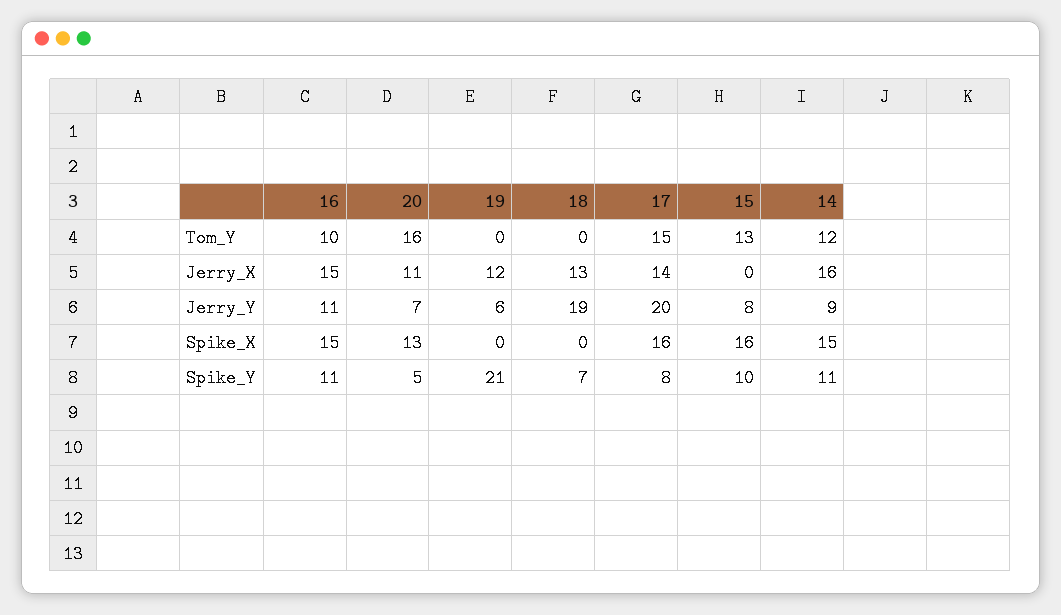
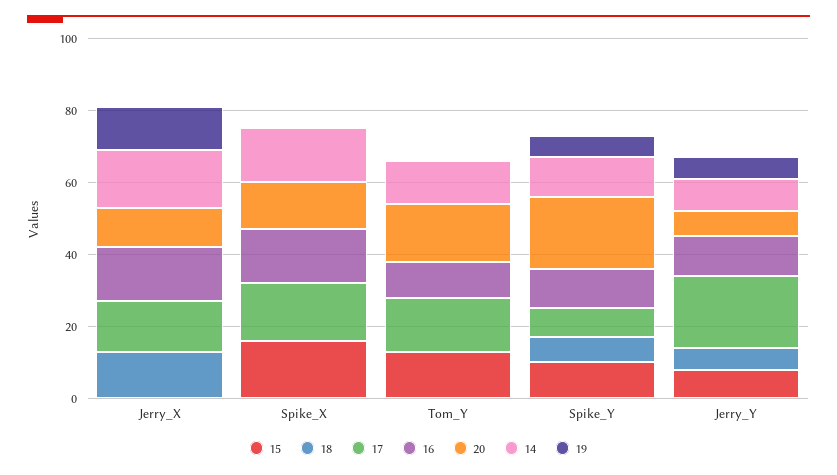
18, Jerry_Y: 19 -> 5
20, Spike_Y: 5 -> 20
19, Spike_Y: 21 -> 5

